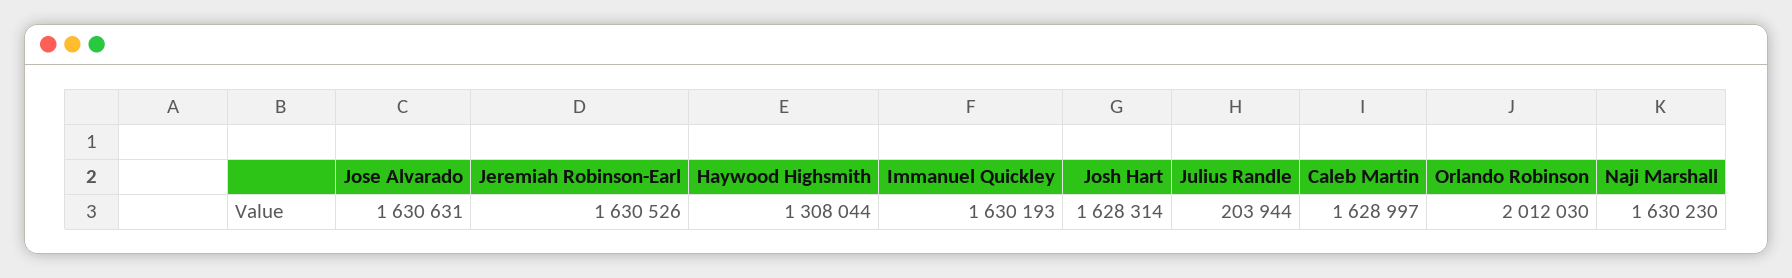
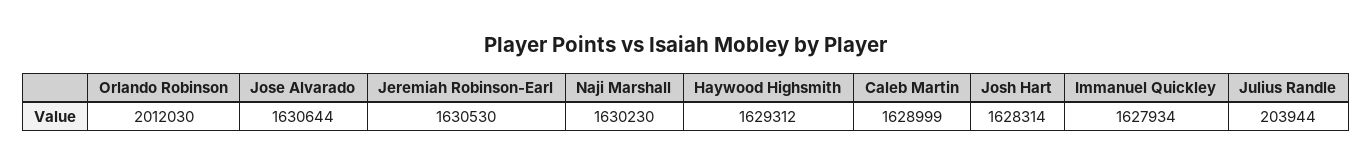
Jose Alvarado: 1630631 -> 1630644
Jeremiah Robinson-Earl: 1630526 -> 1630530
Haywood Highsmith: 1308044 -> 1629312
Immanuel Quickley: 1630193 -> 1627934
Caleb Martin: 1628997 -> 1628999

